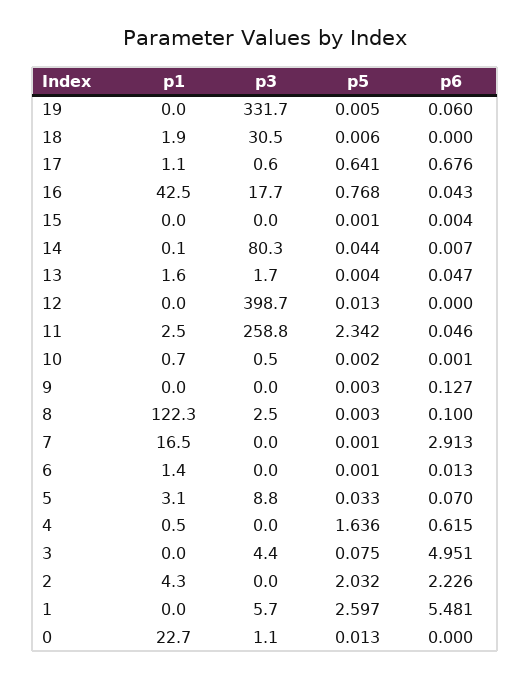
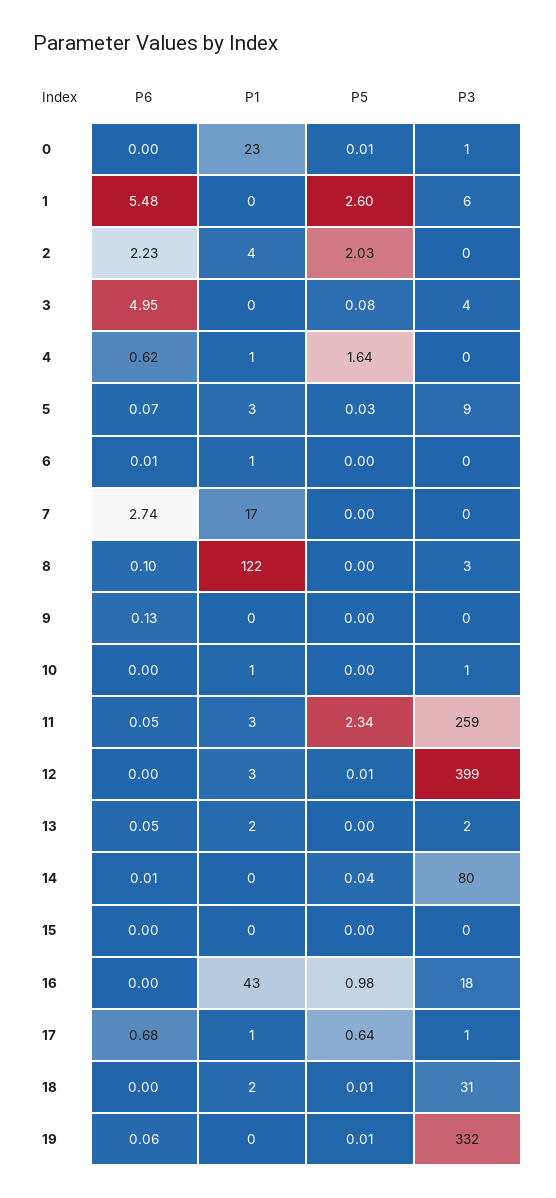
p5, 16: 0.768 -> 0.98
p6, 16: 0.043 -> 0
p1, 12: 0 -> 3
p6, 7: 2.913 -> 2.74

